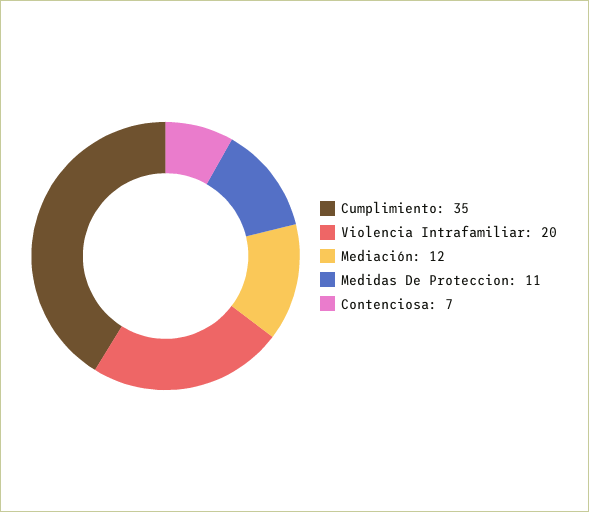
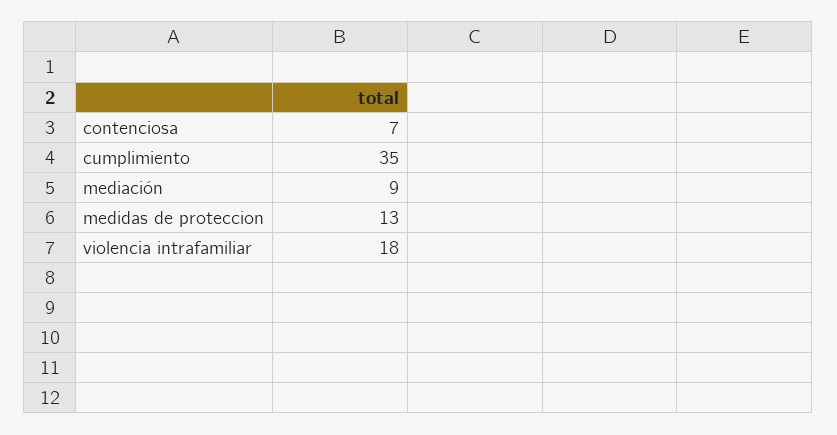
Violencia Intrafamiliar: 20 -> 18
Mediación: 12 -> 9
Medidas De Proteccion: 11 -> 13

